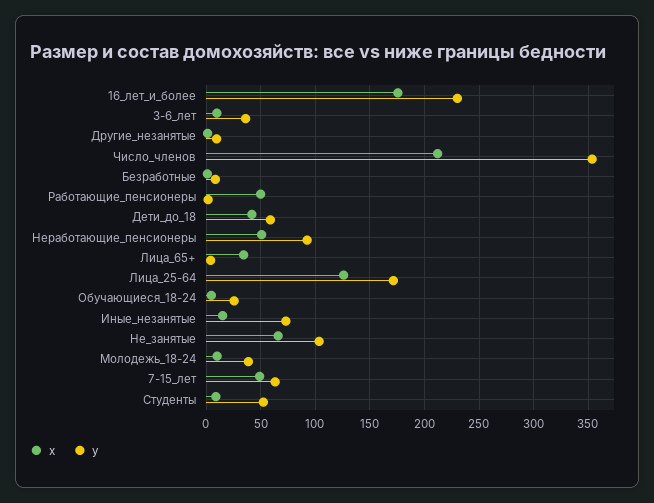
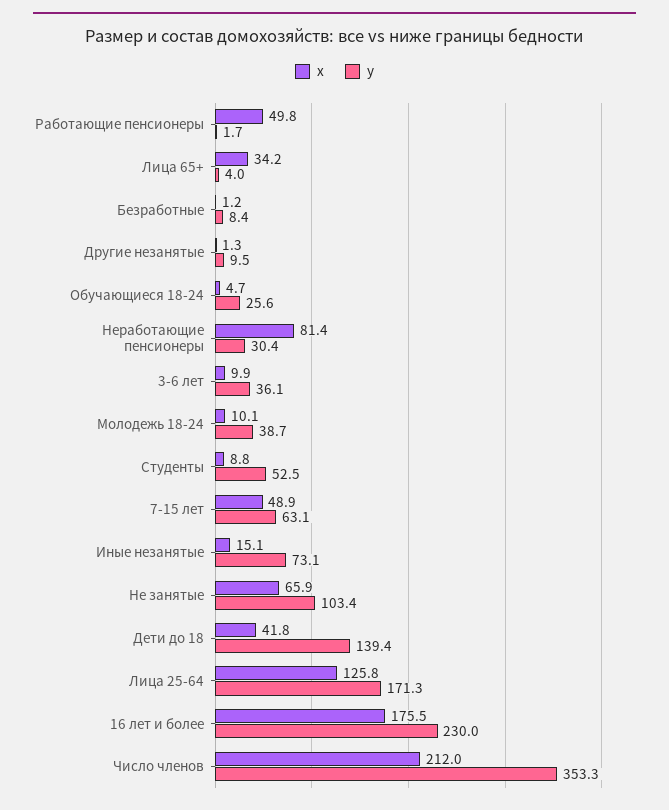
y, Дети_до_18: 60 -> 139.4
x, Неработающие_пенсионеры: 50 -> 81.4
y, Неработающие_пенсионеры: 90 -> 30.4

